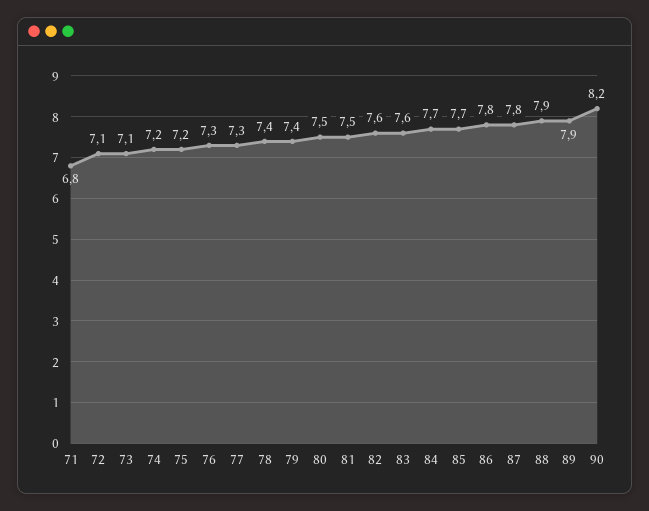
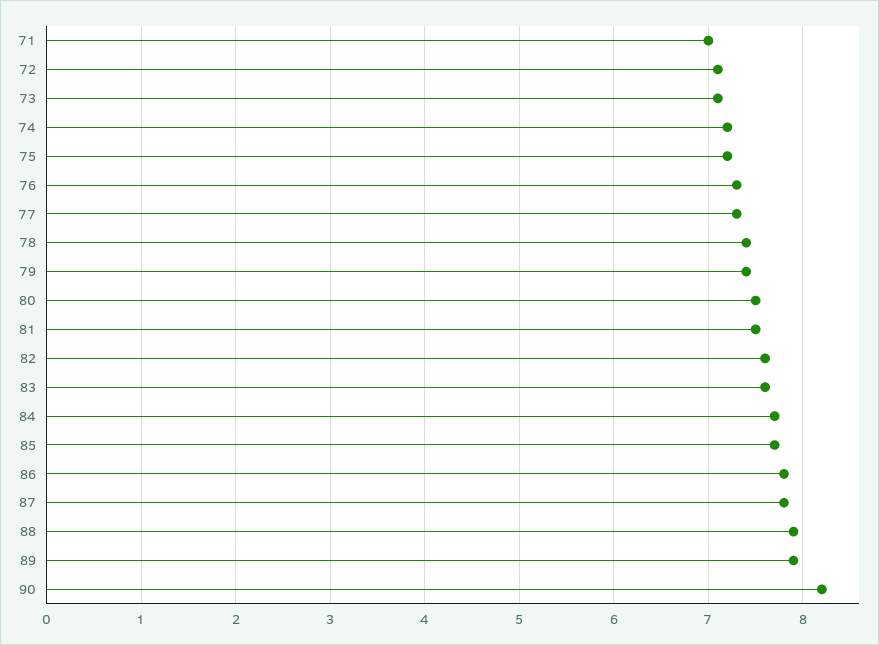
71: 6.8 -> 7

